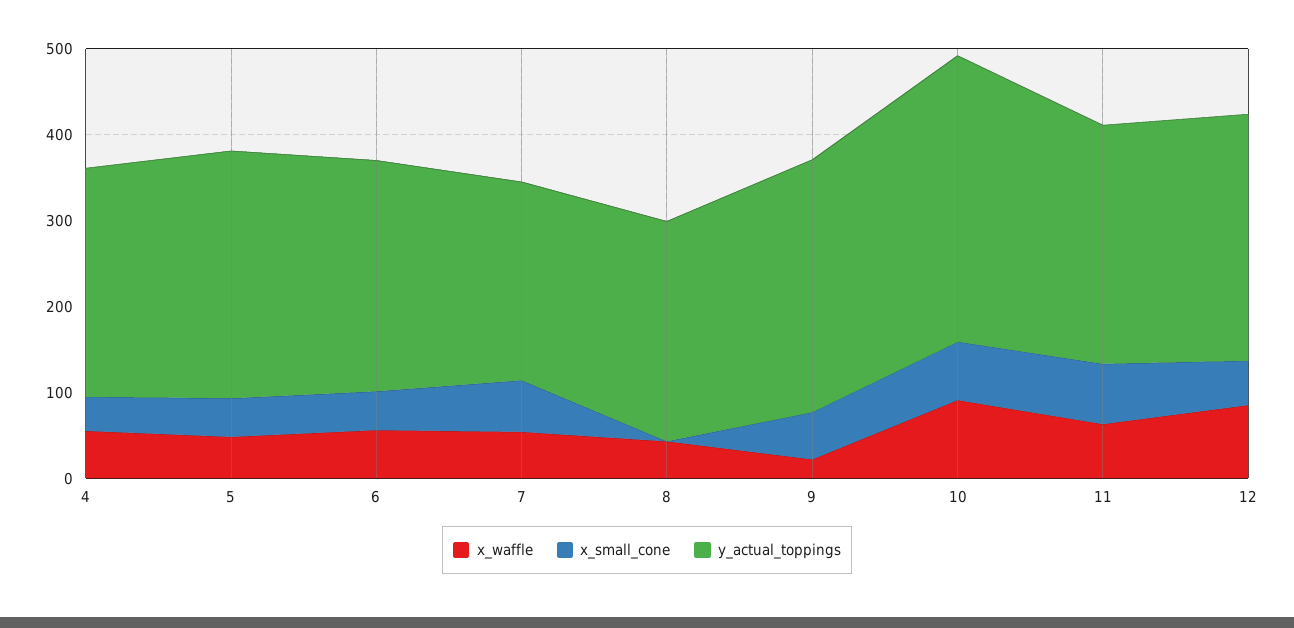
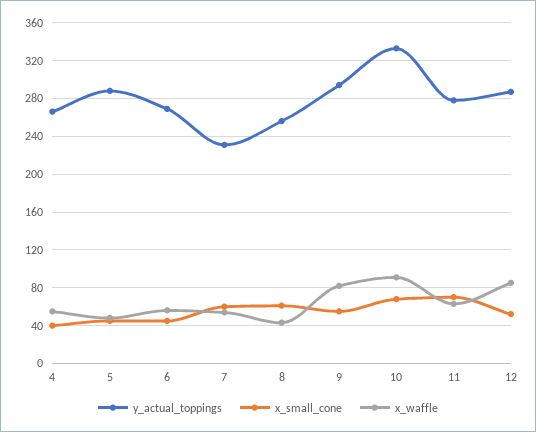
x_small_cone, 8: 0 -> 60
x_waffle, 9: 20 -> 80

